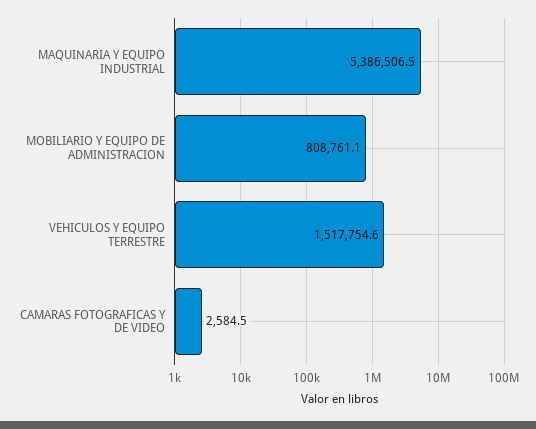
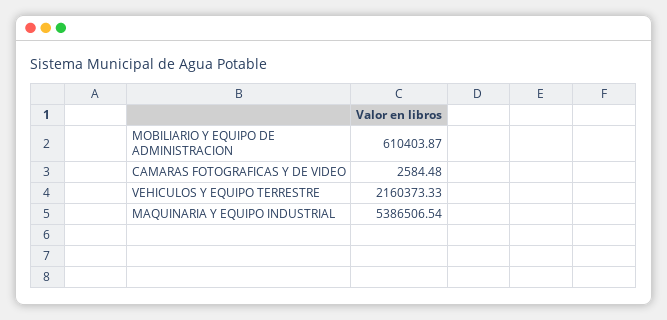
MOBILIARIO Y EQUIPO DE ADMINISTRACION: 808761.1 -> 610403.87
VEHICULOS Y EQUIPO TERRESTRE: 1517754.6 -> 2160373.33

